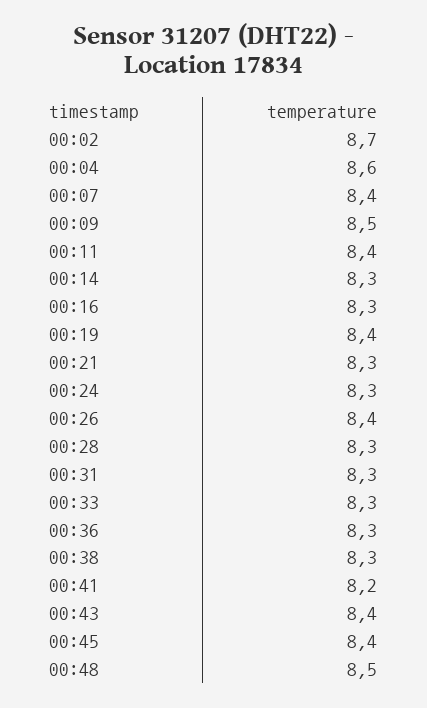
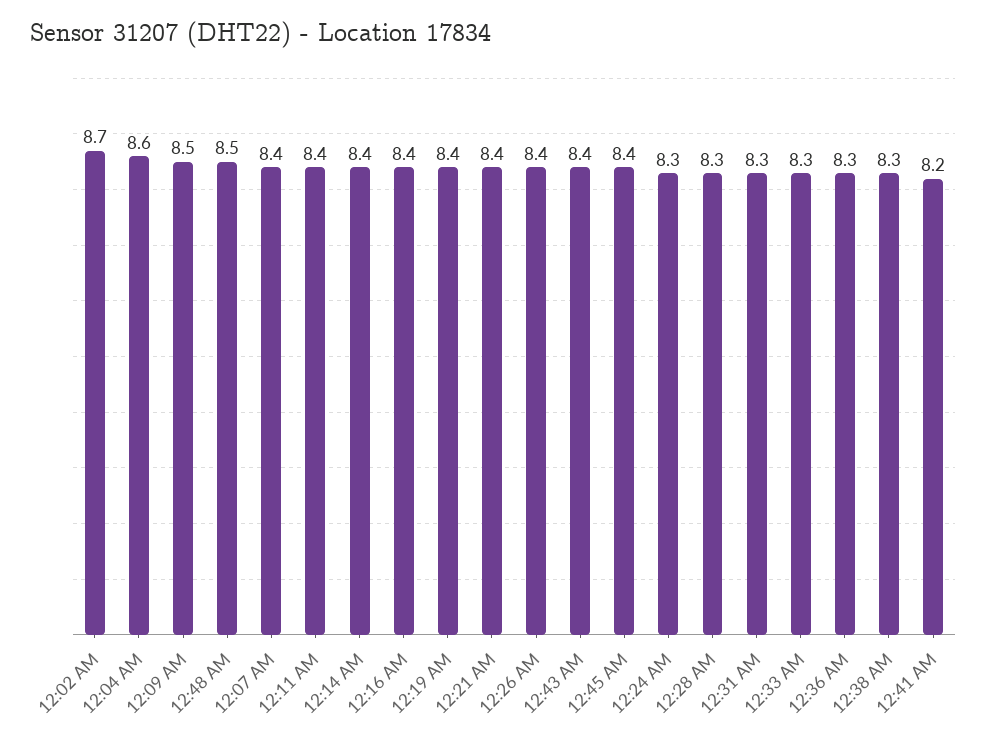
00:14: 8.3 -> 8.4
00:16: 8.3 -> 8.4
00:21: 8.3 -> 8.4

